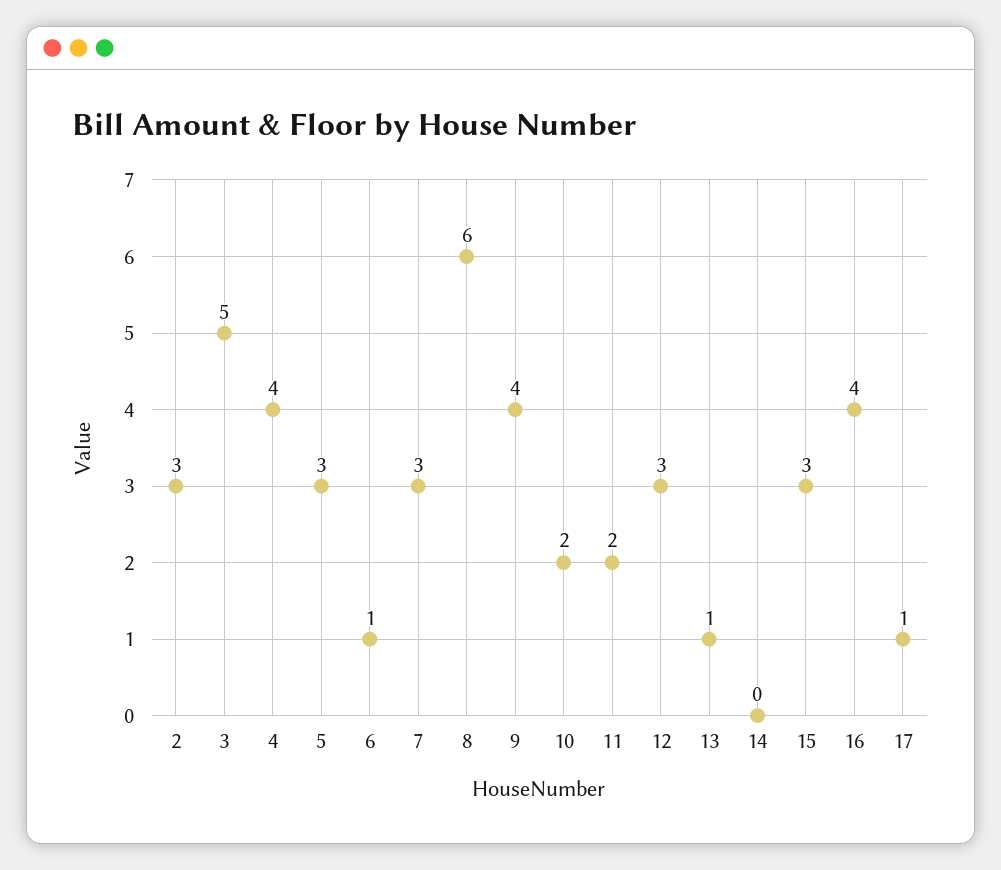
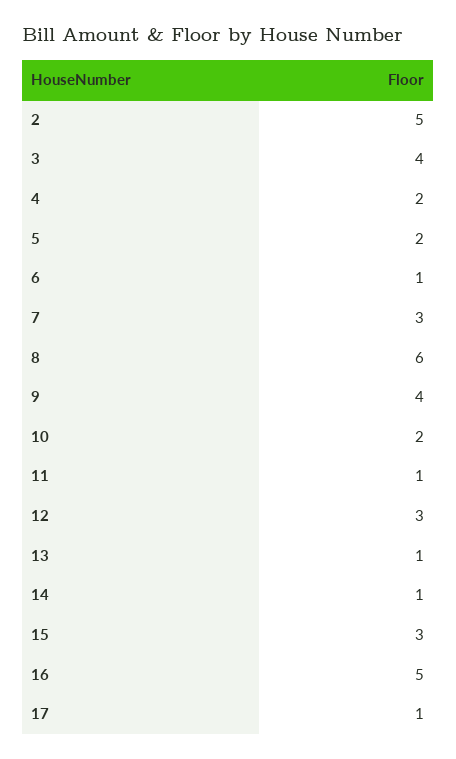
2: 3 -> 5
3: 5 -> 4
4: 4 -> 2
5: 3 -> 2
11: 2 -> 1
14: 0 -> 1
16: 4 -> 5

